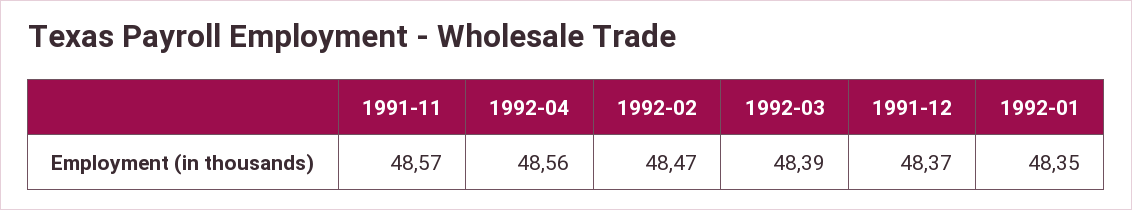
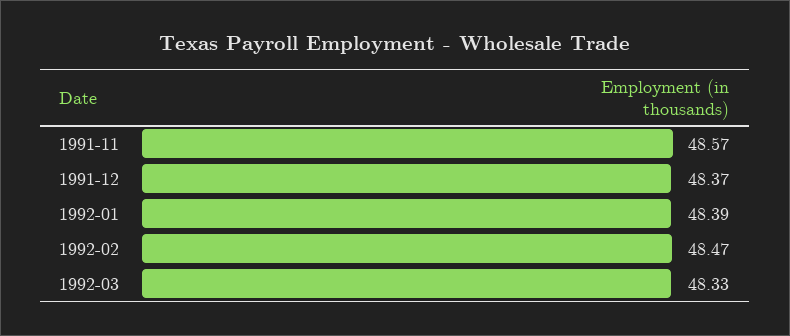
1992-04: 48.56 -> none
1992-03: 48.39 -> 48.33
1992-01: 48.35 -> 48.39

